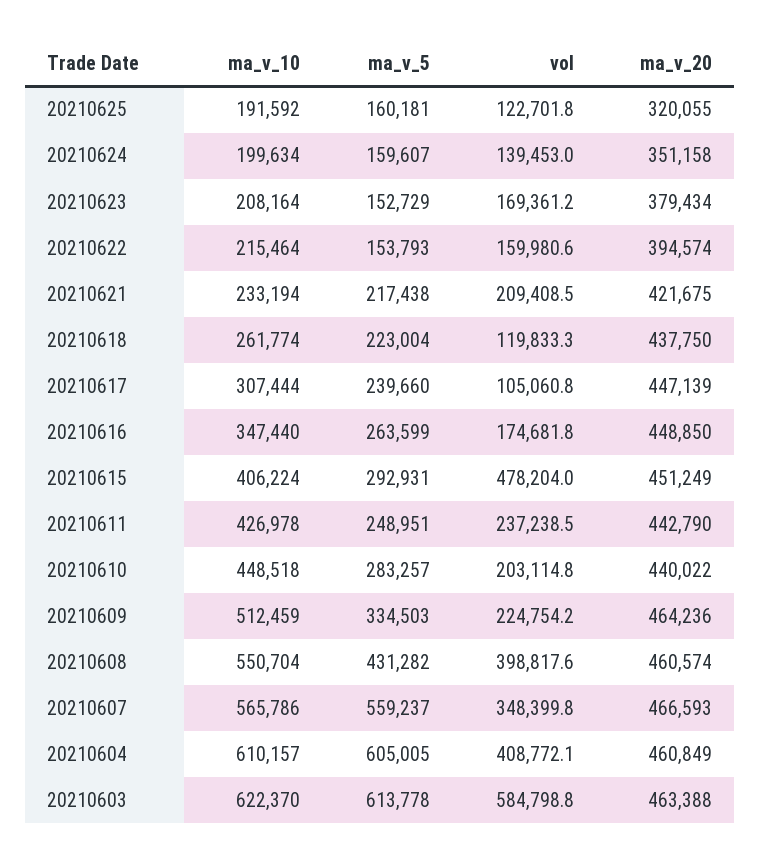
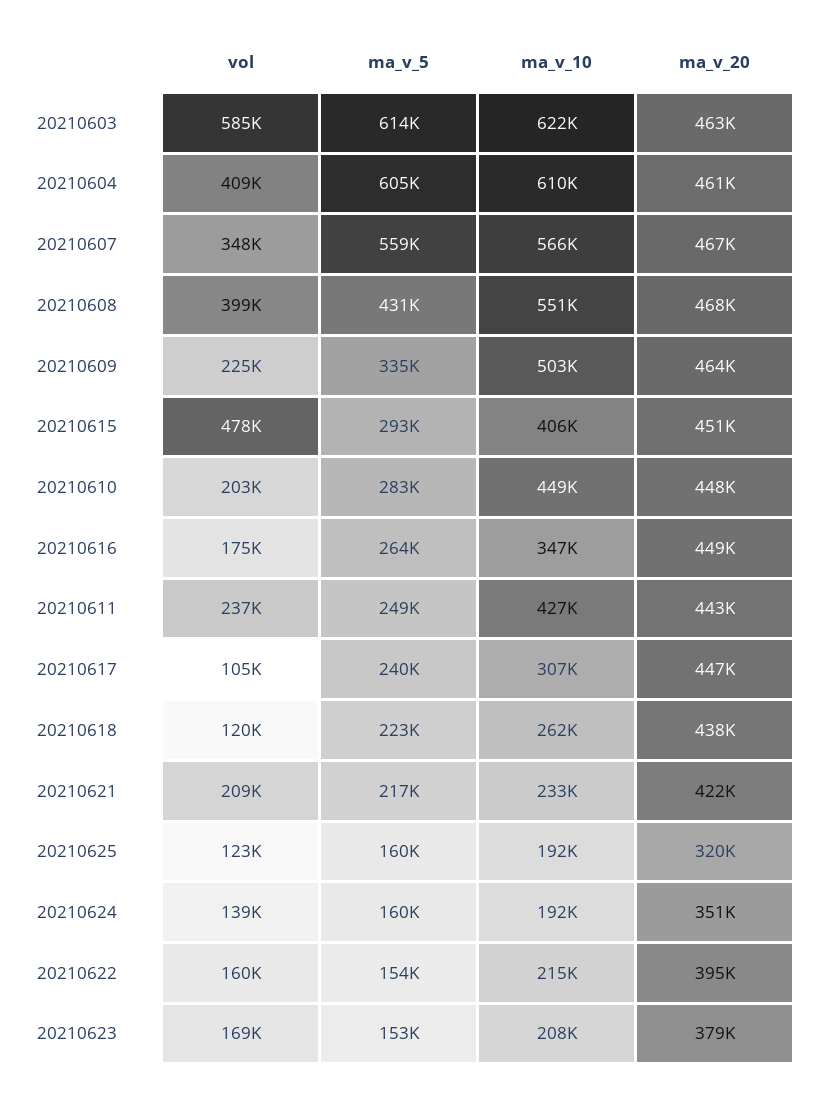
ma_v_10, 20210624: 199634 -> 192000
ma_v_20, 20210610: 440022 -> 448000
ma_v_10, 20210609: 512459 -> 503000
ma_v_20, 20210608: 460574 -> 468000

